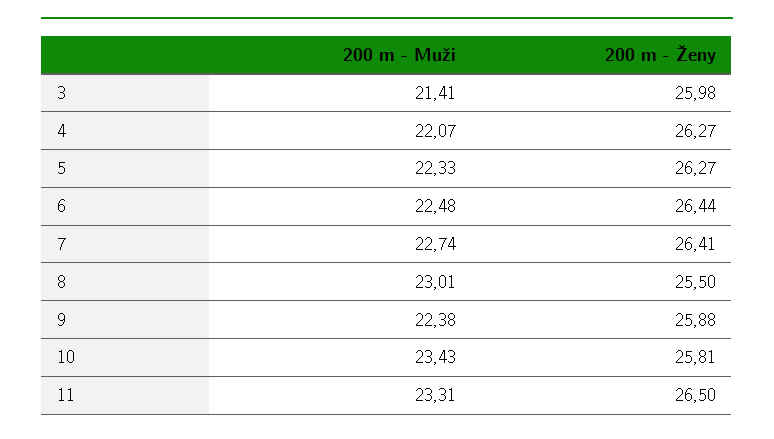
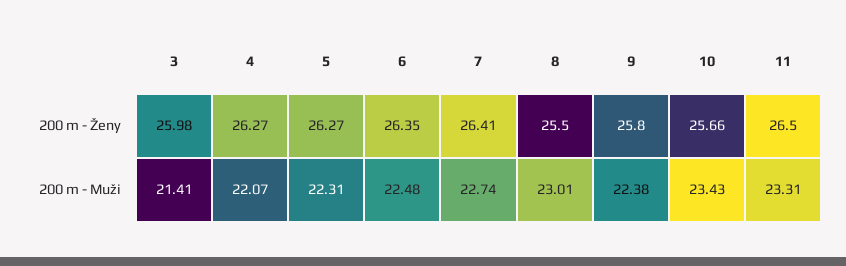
200 m - Muži, 5: 22.33 -> 22.31
200 m - Ženy, 6: 26.44 -> 26.35
200 m - Ženy, 9: 25.88 -> 25.8
200 m - Ženy, 10: 25.81 -> 25.66

